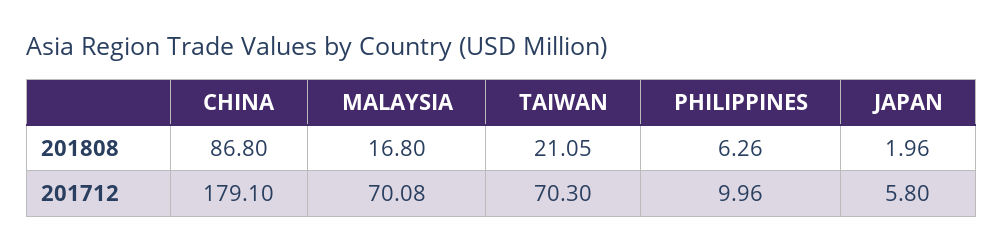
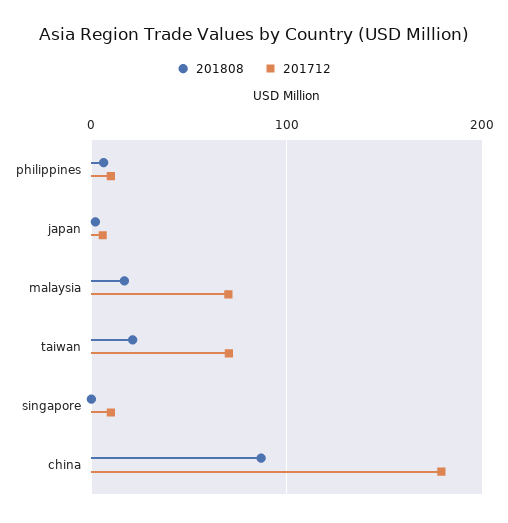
201808, singapore: none -> 0
201712, singapore: none -> 10

